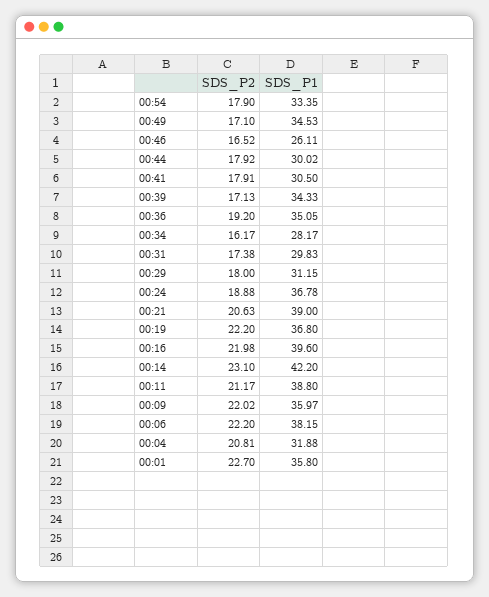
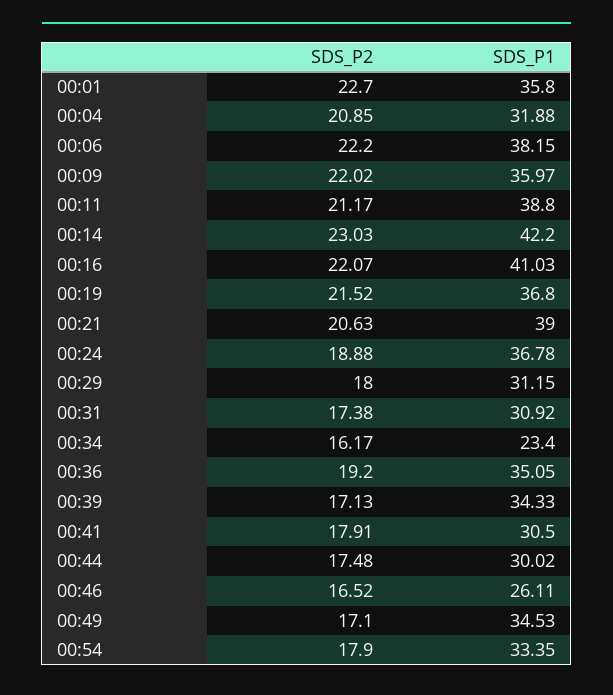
SDS_P2, 00:44: 17.92 -> 17.48
SDS_P1, 00:34: 28.17 -> 23.4
SDS_P1, 00:31: 29.83 -> 30.92
SDS_P2, 00:19: 22.2 -> 21.52
SDS_P2, 00:16: 21.98 -> 22.07
SDS_P1, 00:16: 39.6 -> 41.03
SDS_P2, 00:14: 23.1 -> 23.03
SDS_P2, 00:04: 20.81 -> 20.85

